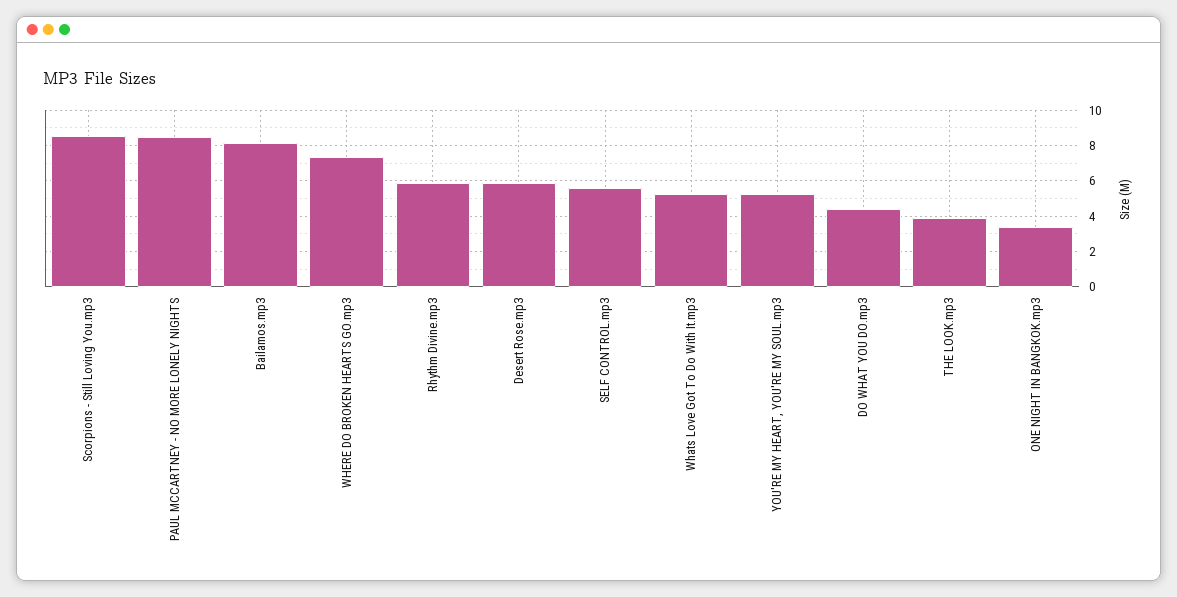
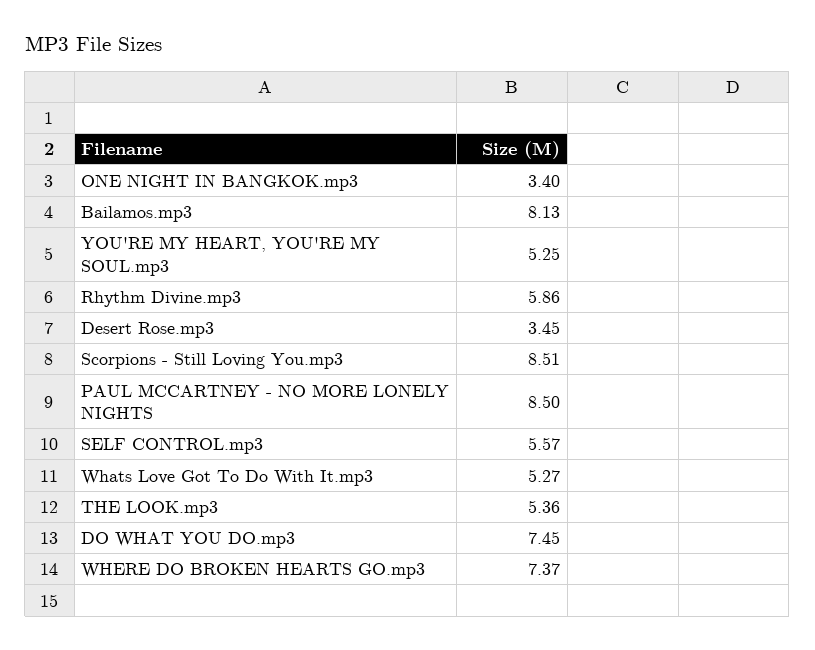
Desert Rose.mp3: 6 -> 3.45
DO WHAT YOU DO.mp3: 4.5 -> 7.45
THE LOOK.mp3: 4 -> 5.36

